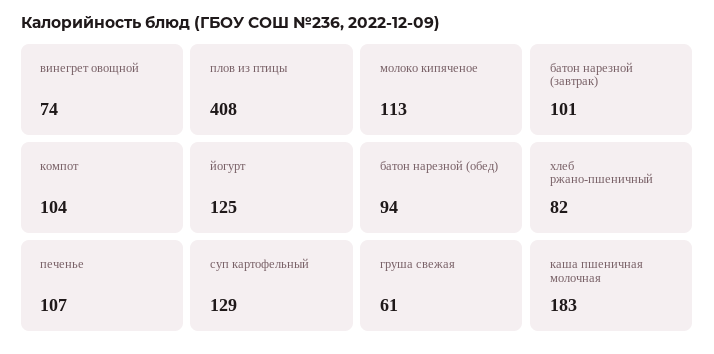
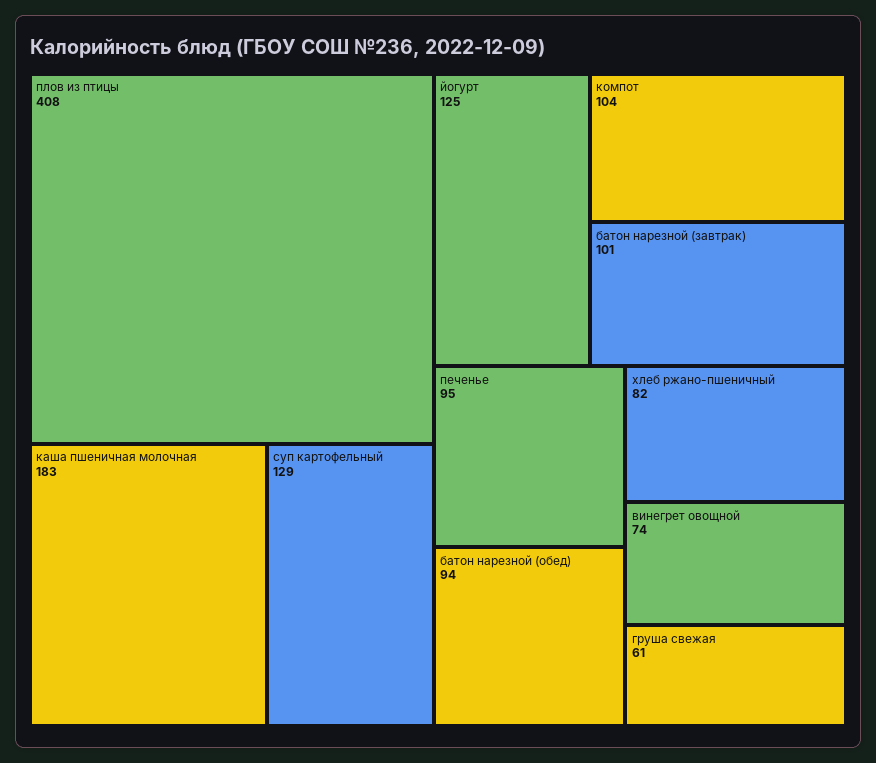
молоко кипяченое: 113 -> none
печенье: 107 -> 95

